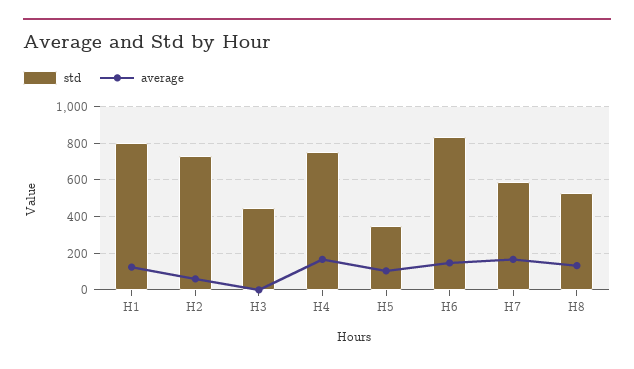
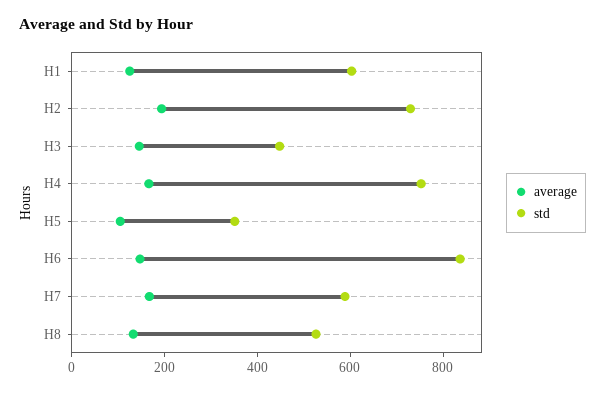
std, H1: 800 -> 600
average, H2: 50 -> 200
average, H3: 0 -> 150

